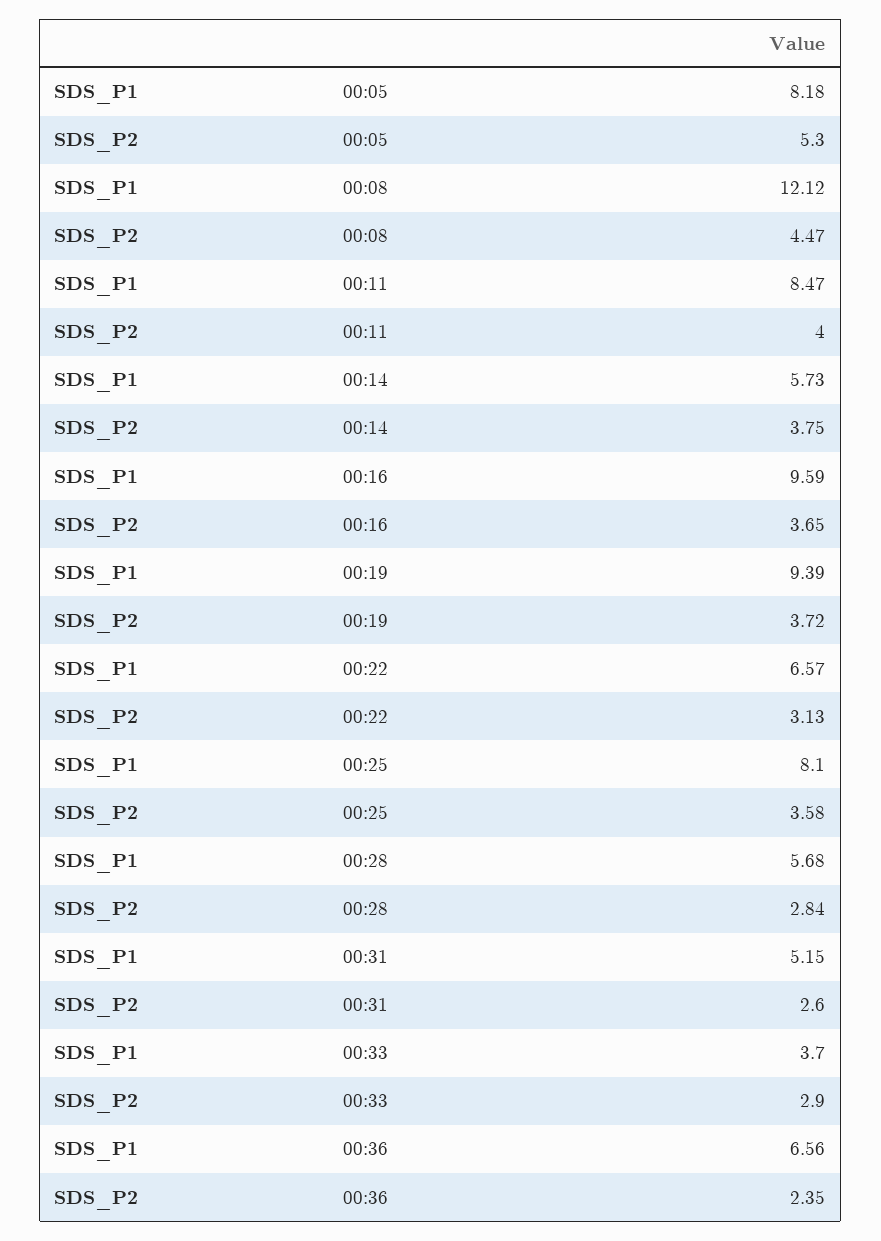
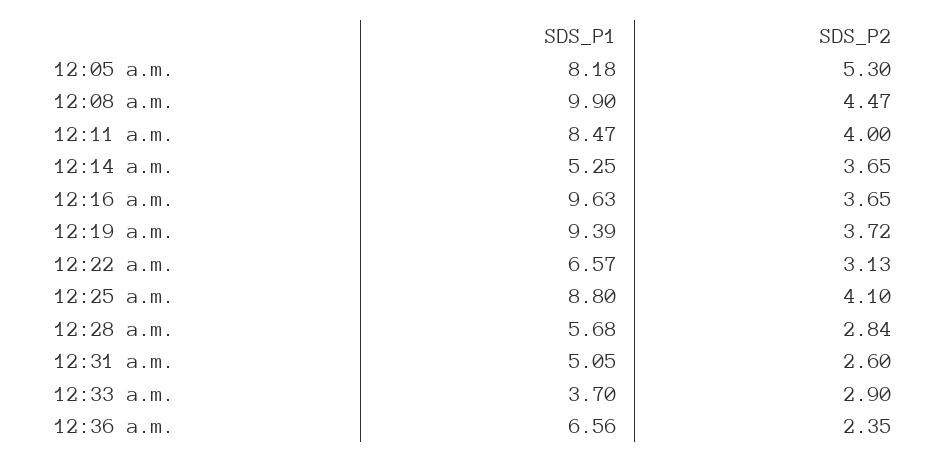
SDS_P1, 00:08: 12.12 -> 9.9
SDS_P1, 00:14: 5.73 -> 5.25
SDS_P2, 00:14: 3.75 -> 3.65
SDS_P1, 00:16: 9.59 -> 9.63
SDS_P1, 00:25: 8.1 -> 8.8
SDS_P2, 00:25: 3.58 -> 4.1
SDS_P1, 00:31: 5.15 -> 5.05

